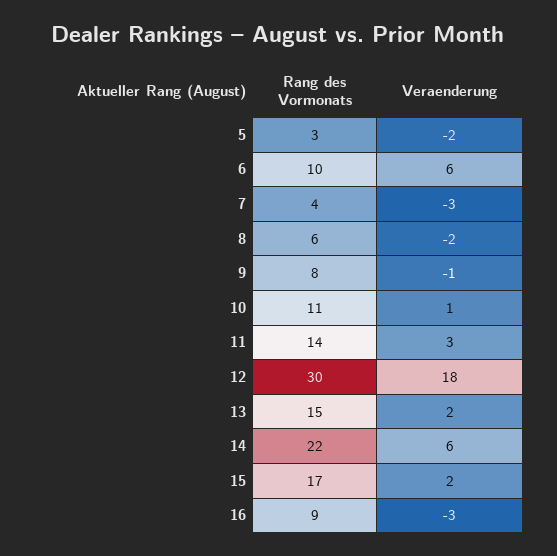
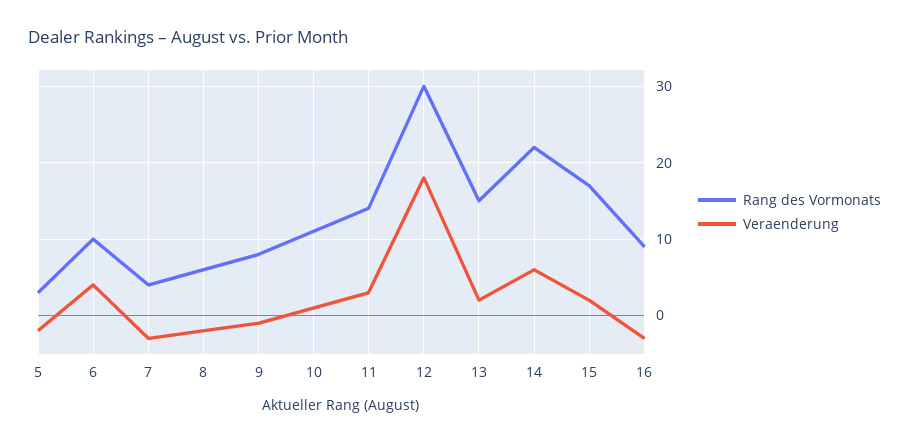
Veraenderung, 6: 6 -> 4

